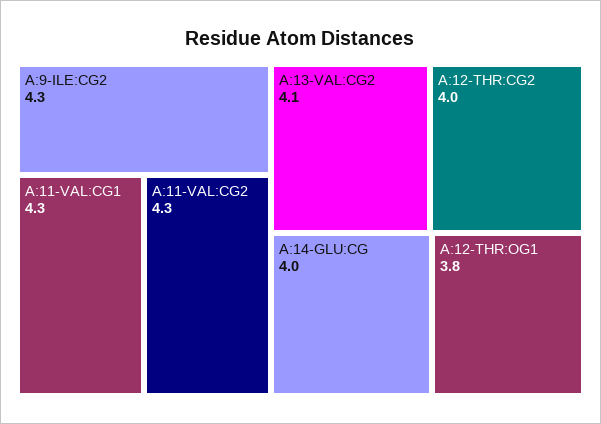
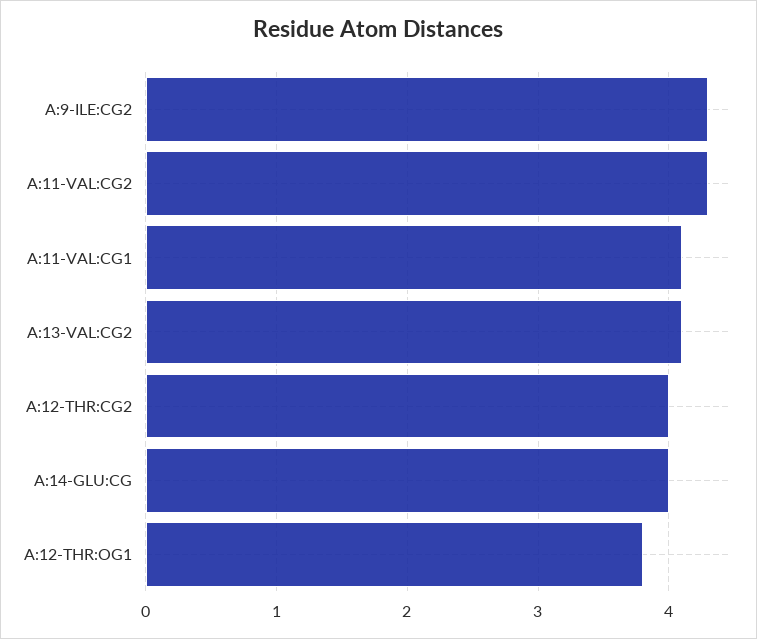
A:11-VAL:CG1: 4.3 -> 4.1

